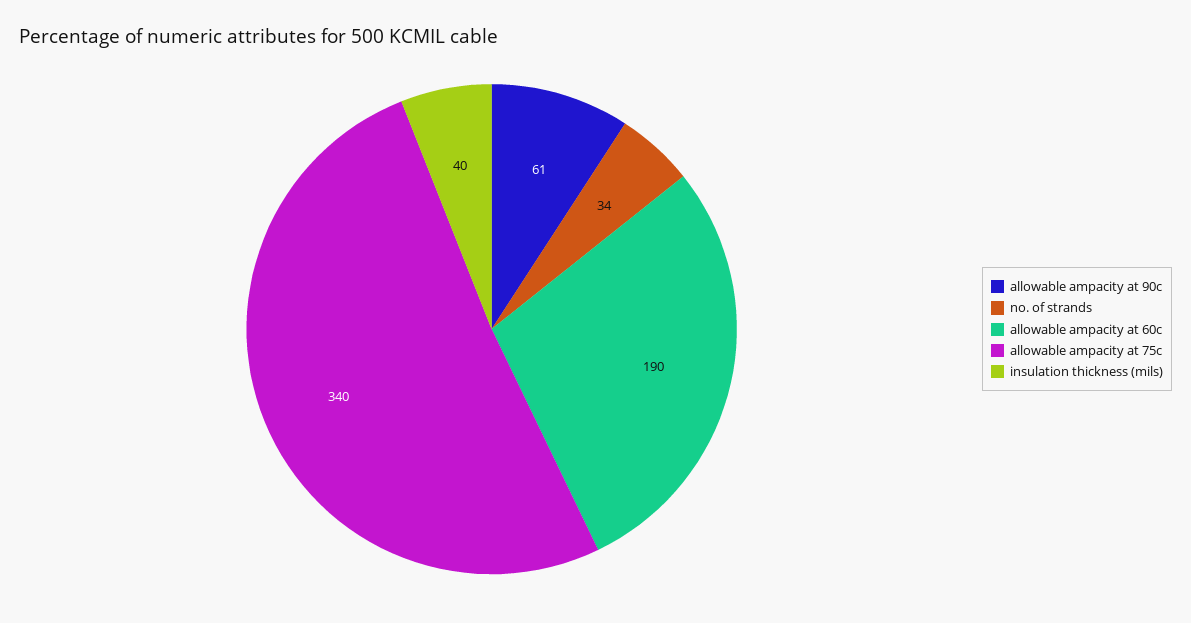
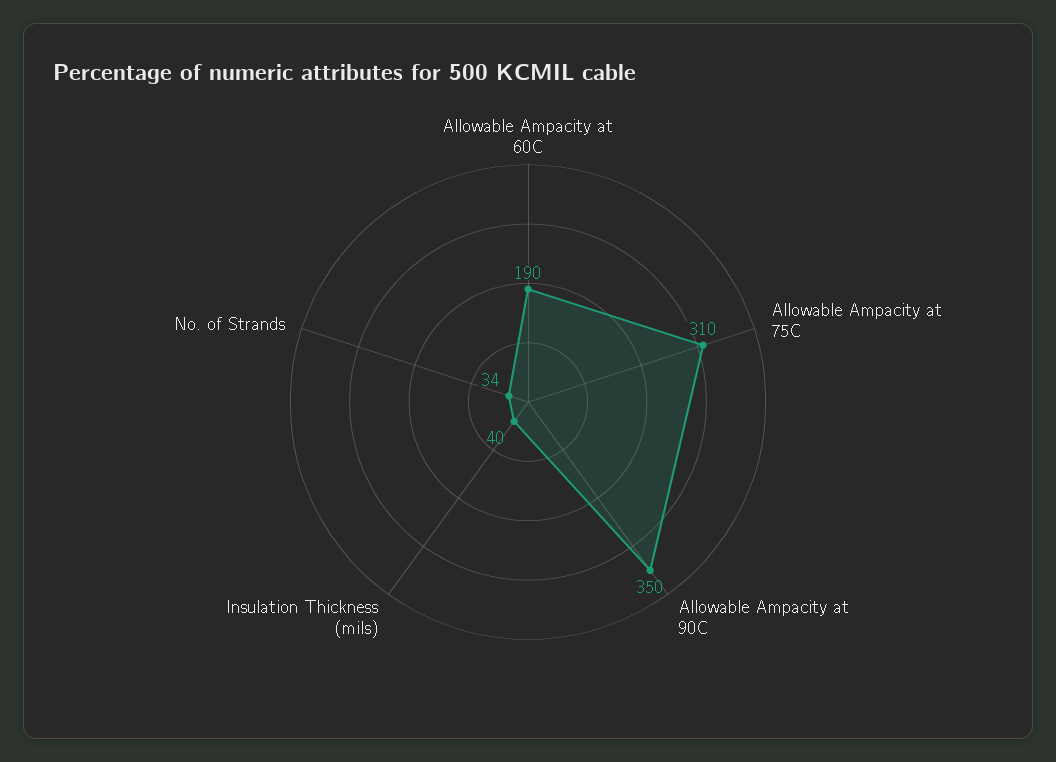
allowable ampacity at 90c: 61 -> 350
allowable ampacity at 75c: 340 -> 310

